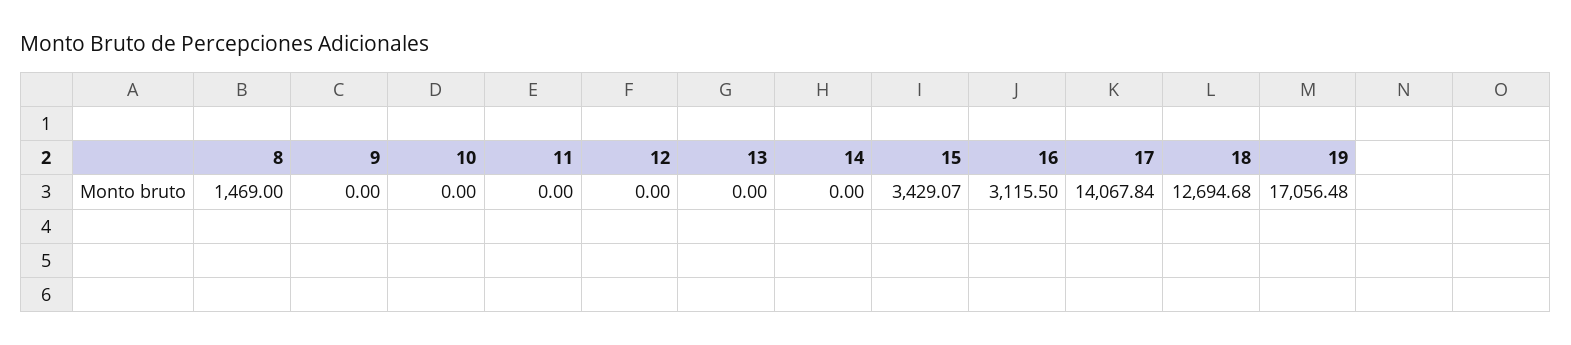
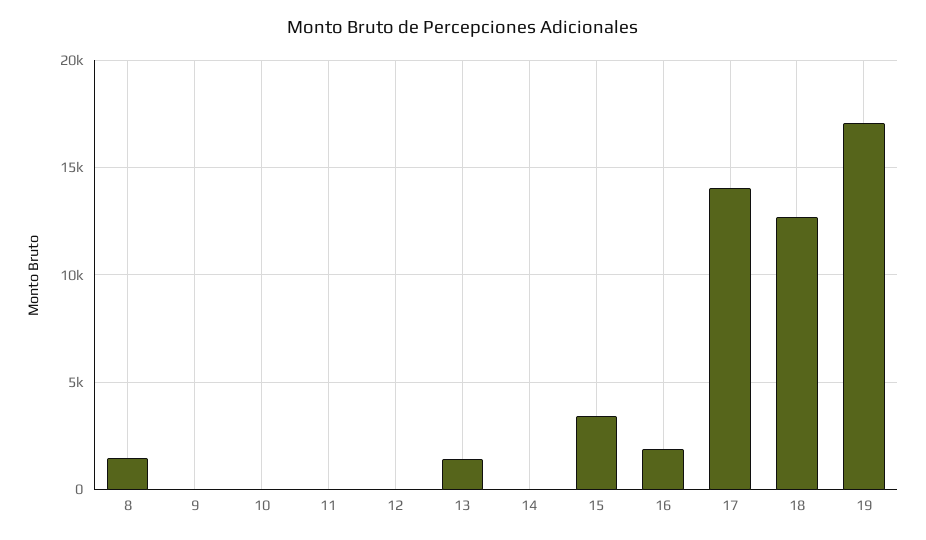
13: 0 -> 1500
16: 3115.5 -> 2000

